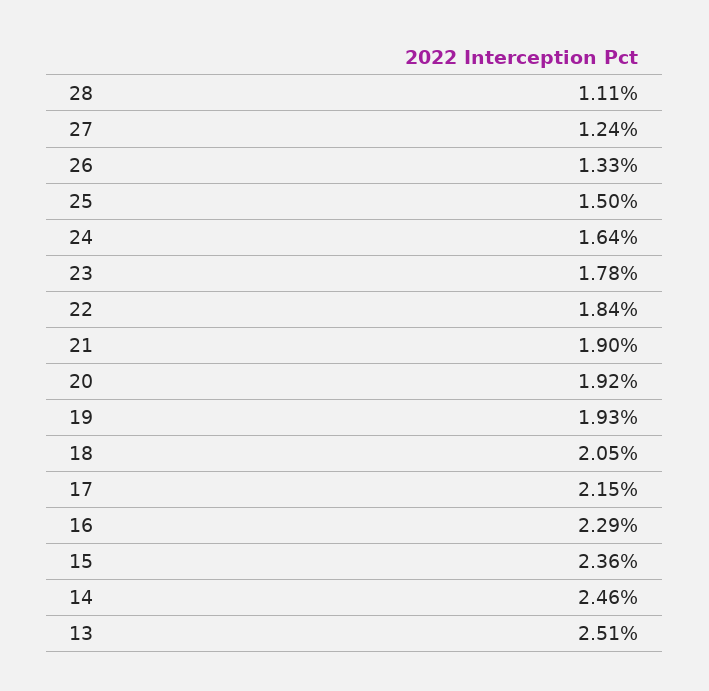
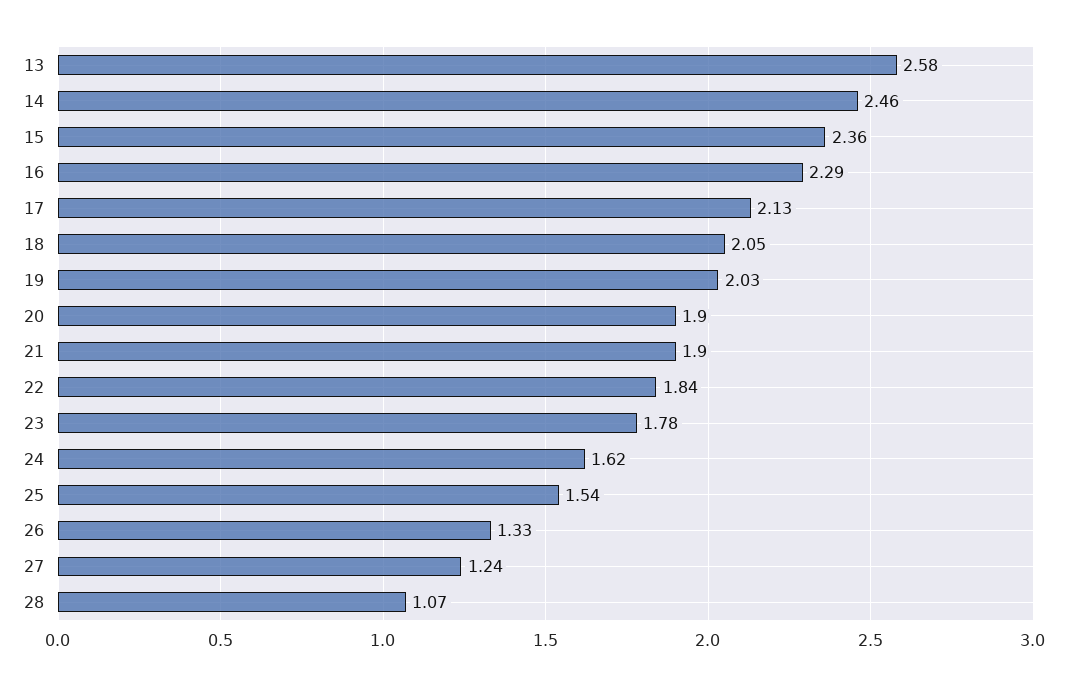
28: 1.11 -> 1.07
25: 1.5 -> 1.54
24: 1.64 -> 1.62
20: 1.92 -> 1.9
19: 1.93 -> 2.03
17: 2.15 -> 2.13
13: 2.51 -> 2.58

